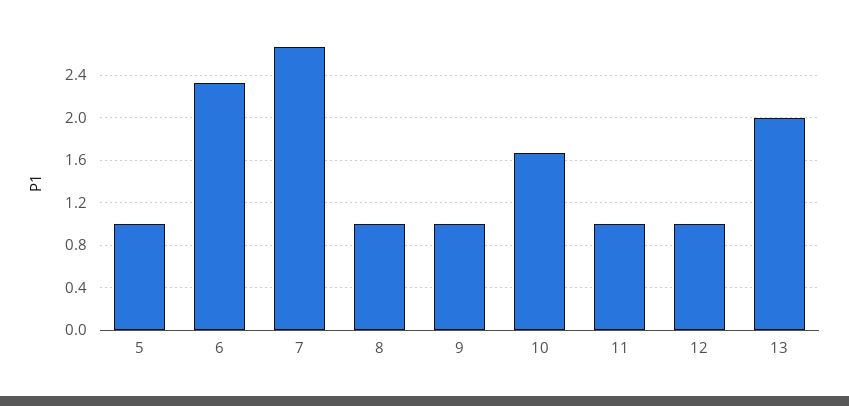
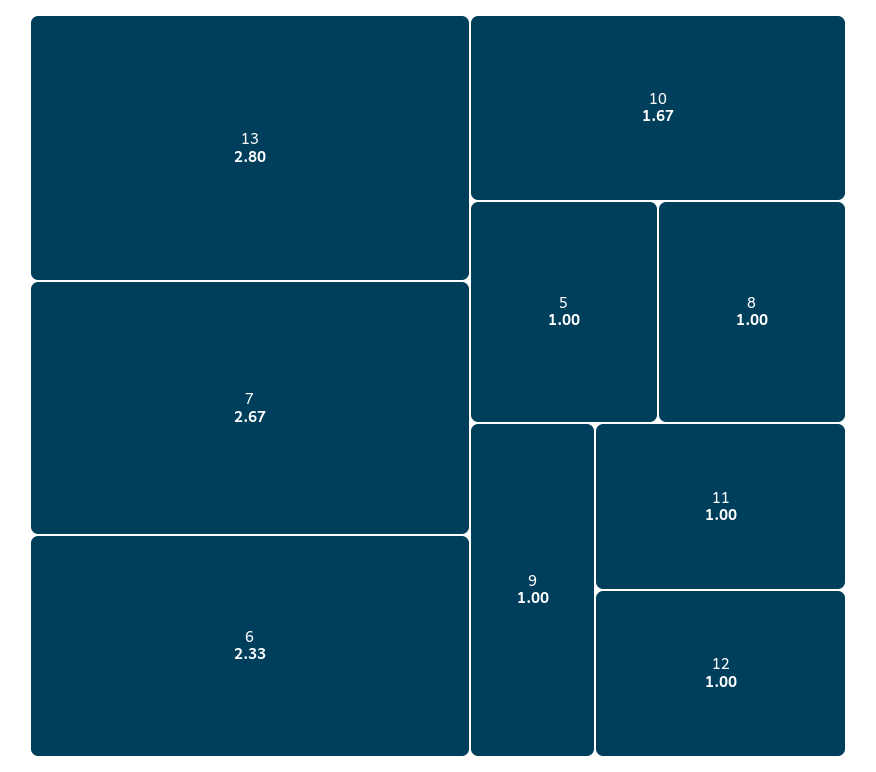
13: 2 -> 2.8

